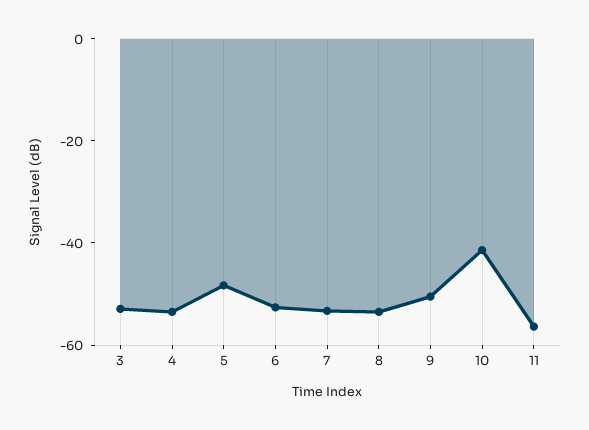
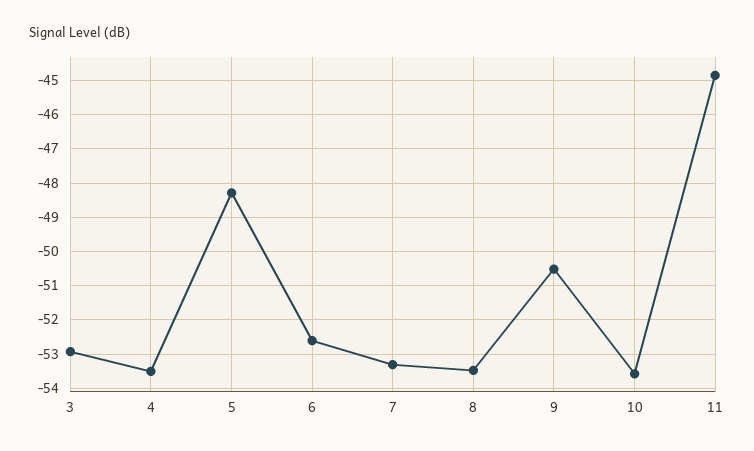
10: -40 -> -53.6
11: -55 -> -44.8

